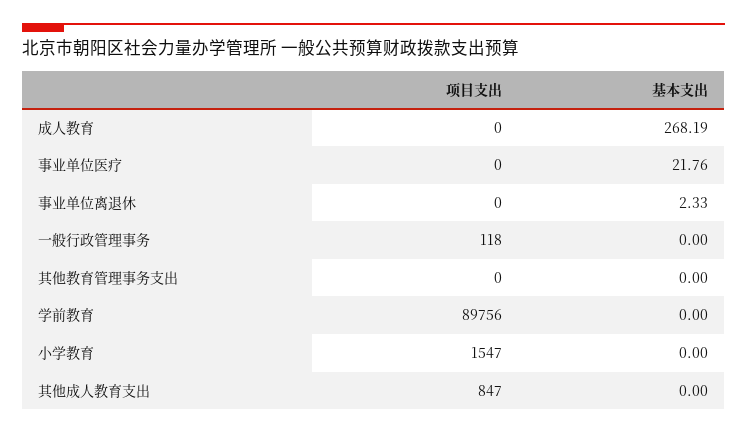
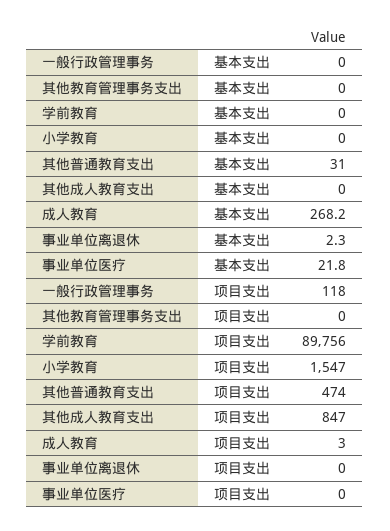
项目支出, 成人教育: 0 -> 3
基本支出, 其他普通教育支出: none -> 31
项目支出, 其他普通教育支出: none -> 474

